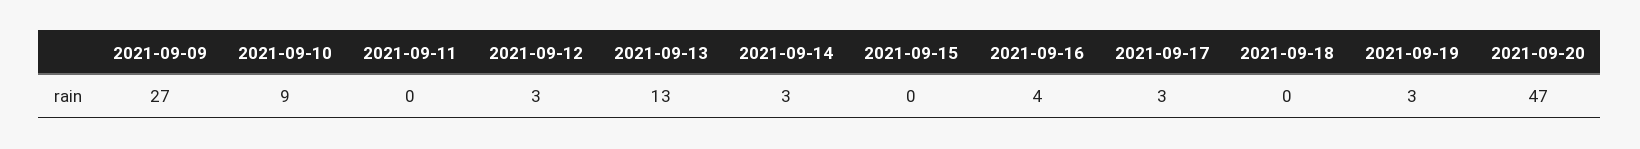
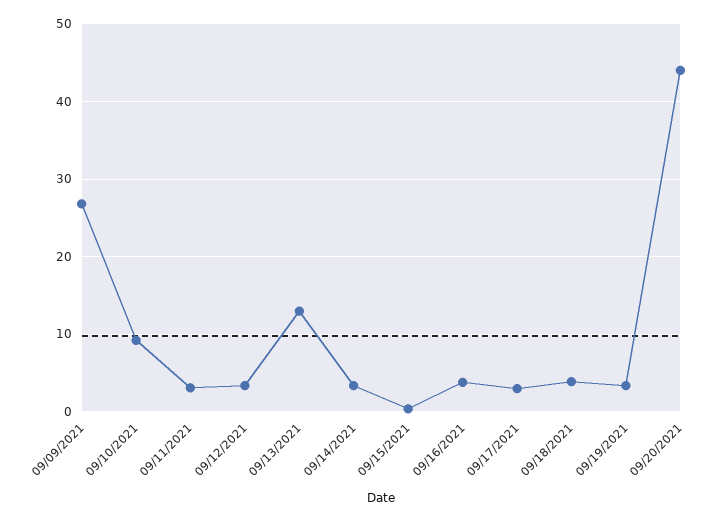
2021-09-11: 0 -> 3
2021-09-18: 0 -> 4
2021-09-20: 47 -> 44

